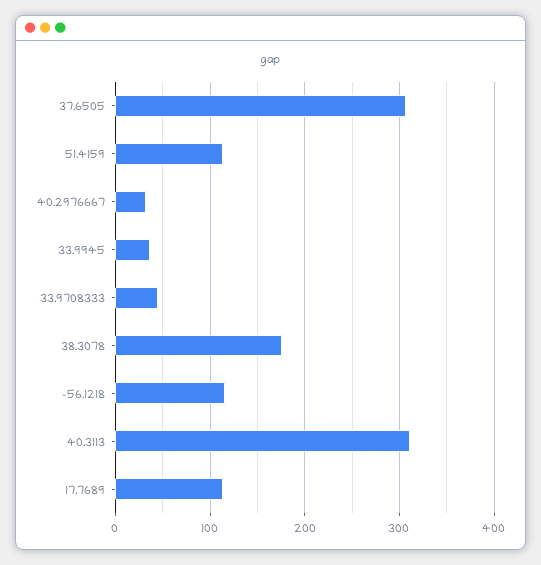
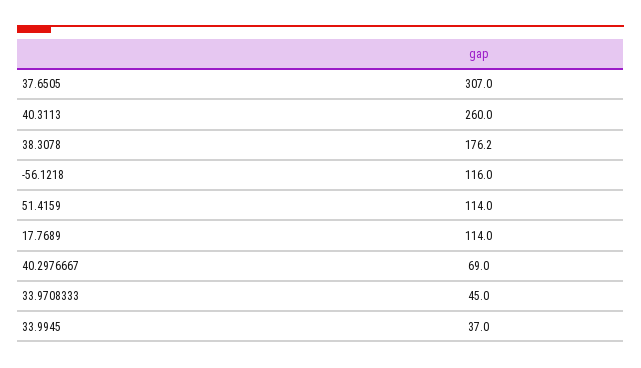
40.2976667: 30 -> 69
40.3113: 310 -> 260

